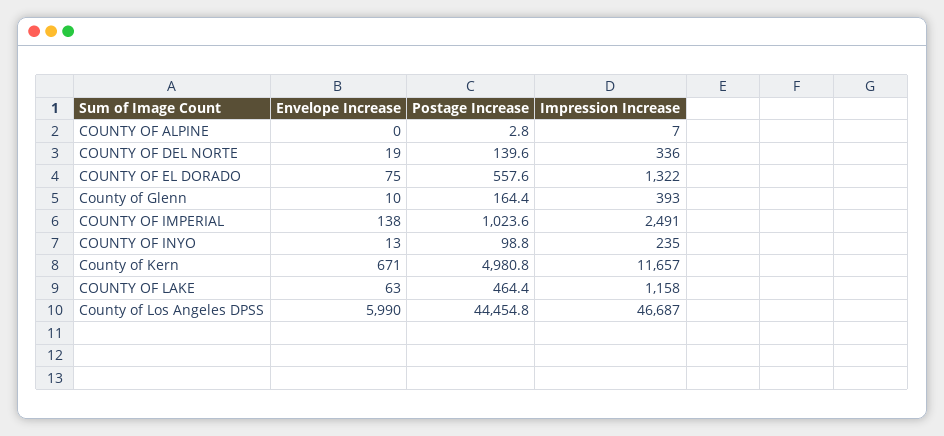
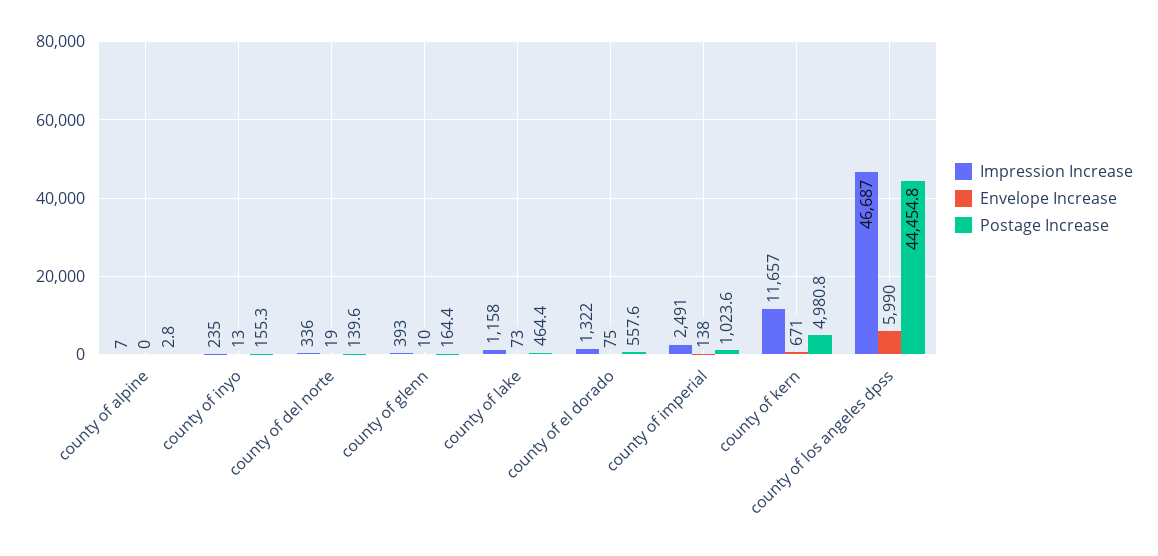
Postage Increase, COUNTY OF INYO: 98.8 -> 155.3
Envelope Increase, COUNTY OF LAKE: 63 -> 73

